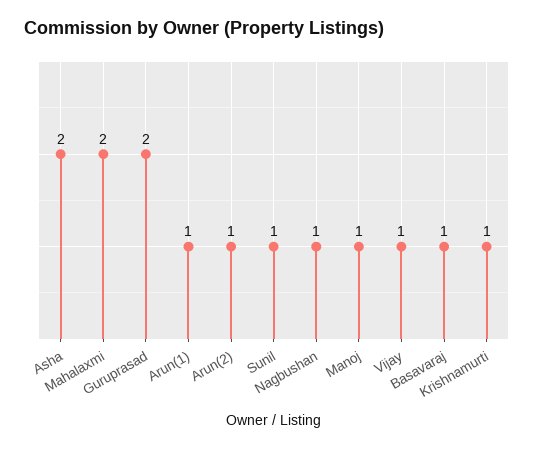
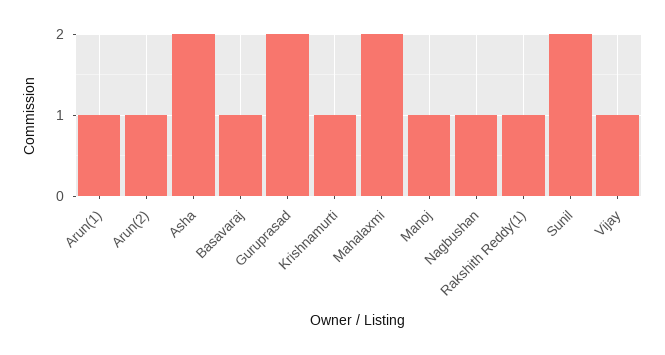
Sunil: 1 -> 2
Rakshith Reddy(1): none -> 1

